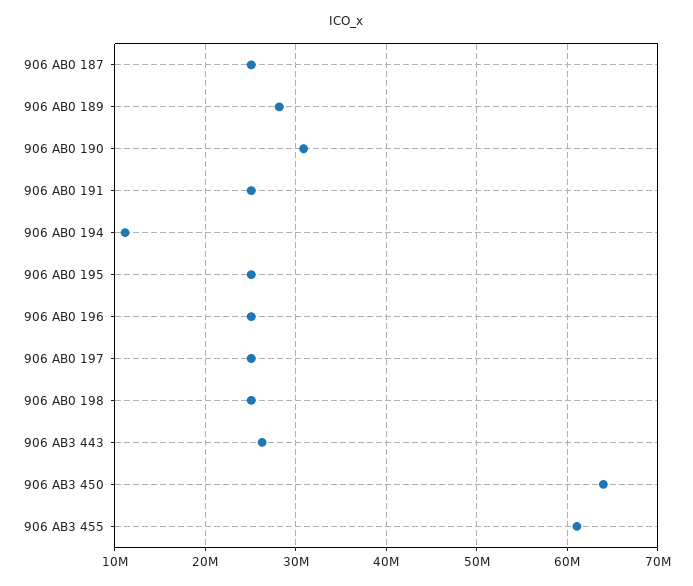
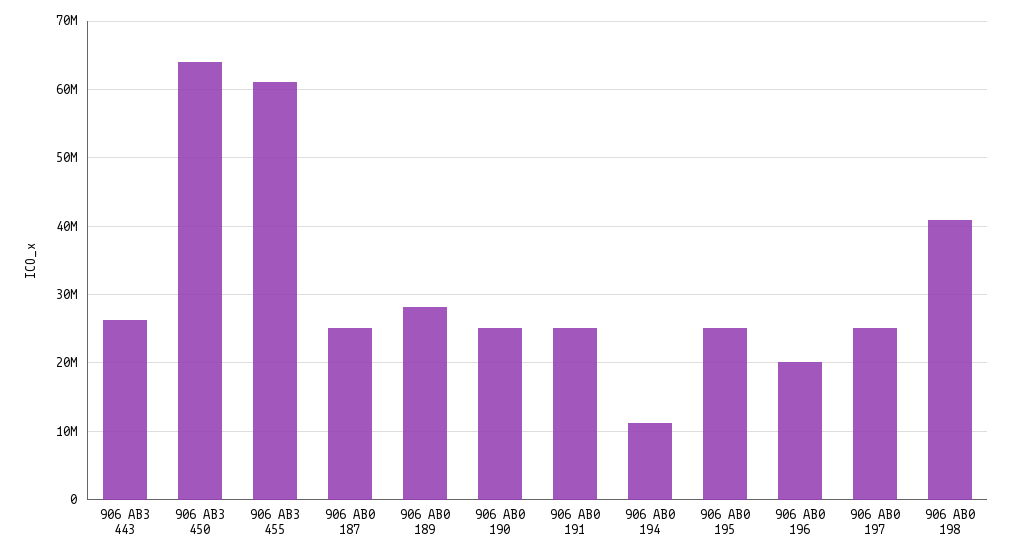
906 AB0 190: 31000000 -> 25000000
906 AB0 196: 25000000 -> 20000000
906 AB0 198: 25000000 -> 41000000

